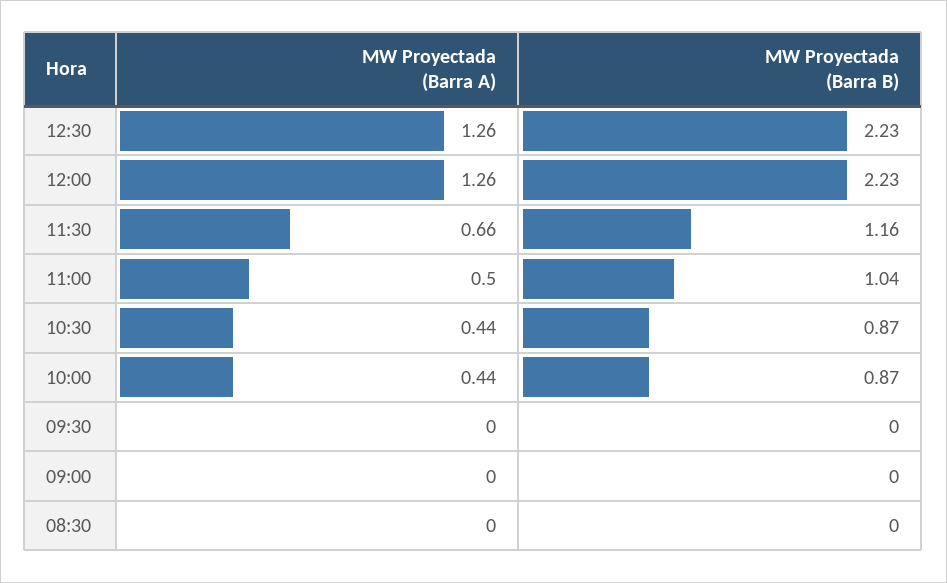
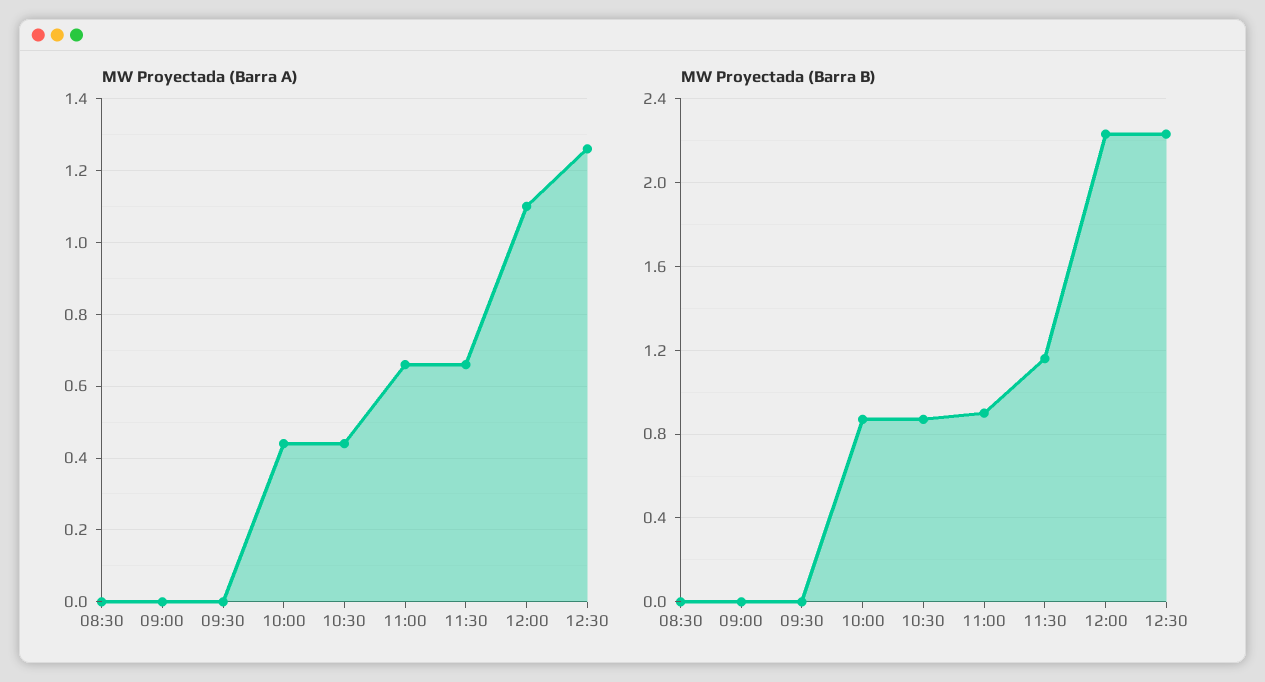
MW Proyectada (Barra A), 12:00: 1.26 -> 1.1
MW Proyectada (Barra A), 11:00: 0.5 -> 0.65
MW Proyectada (Barra B), 11:00: 1.04 -> 0.9

